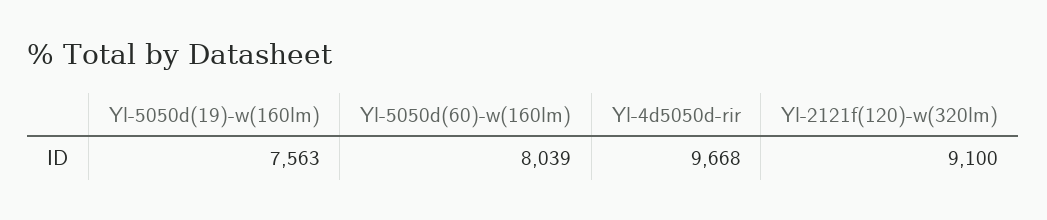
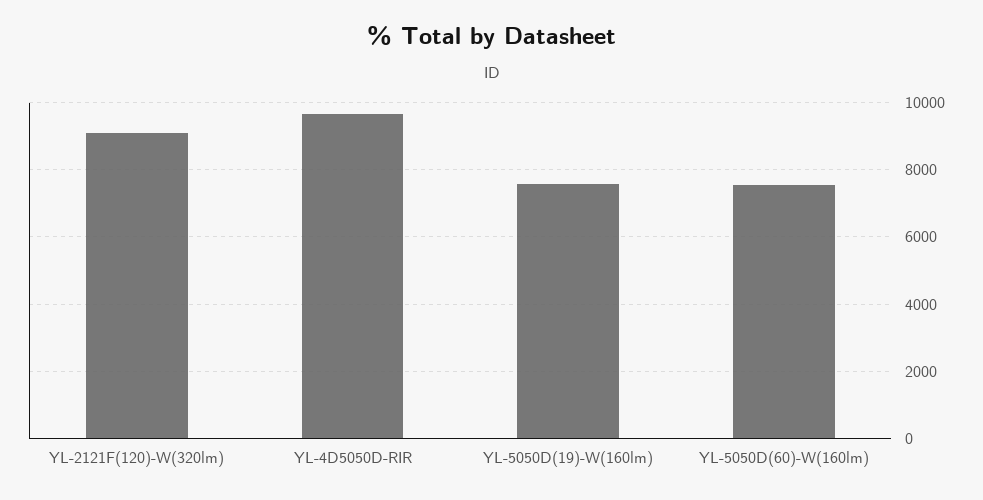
Yl-5050d(60)-w(160lm): 8039 -> 7600

